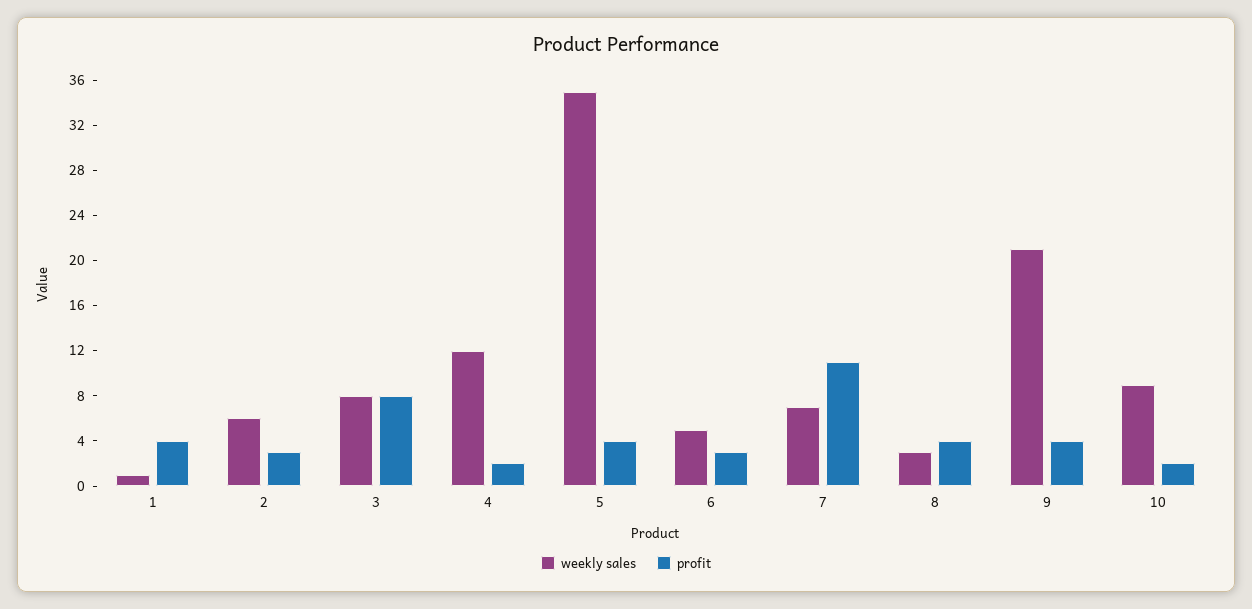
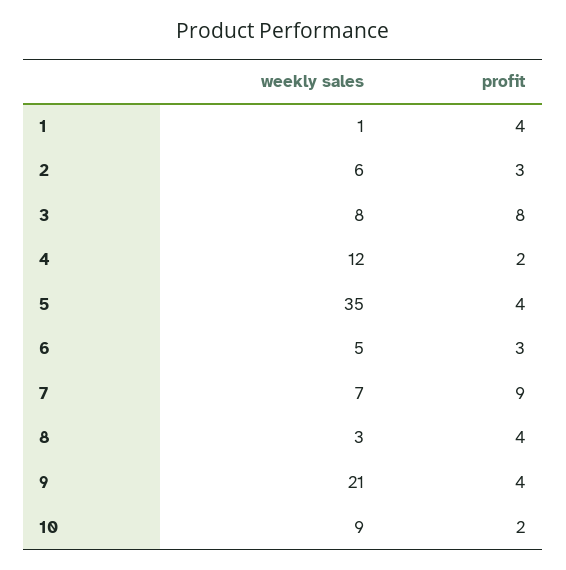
profit, 7: 11 -> 9

